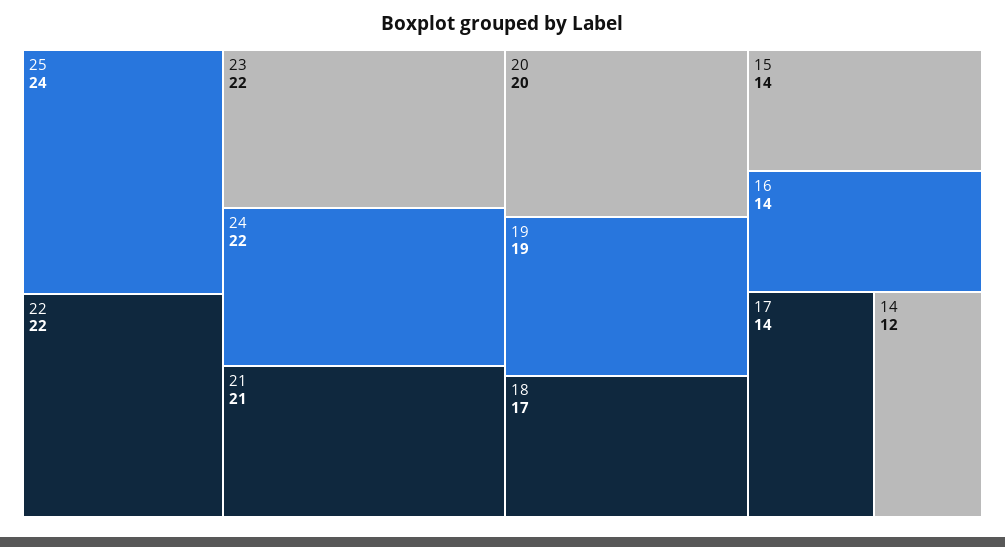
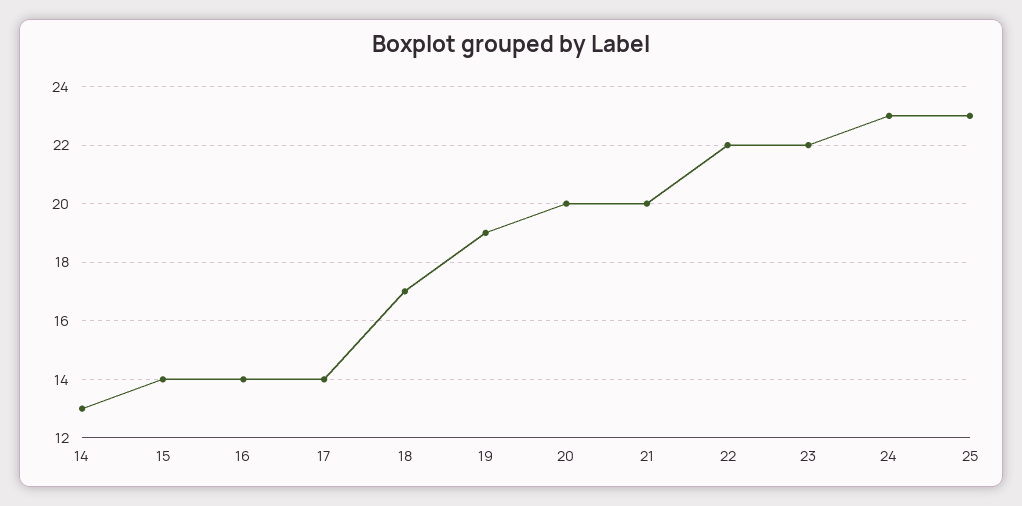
25: 24 -> 23
24: 22 -> 23
21: 21 -> 20
14: 12 -> 13

